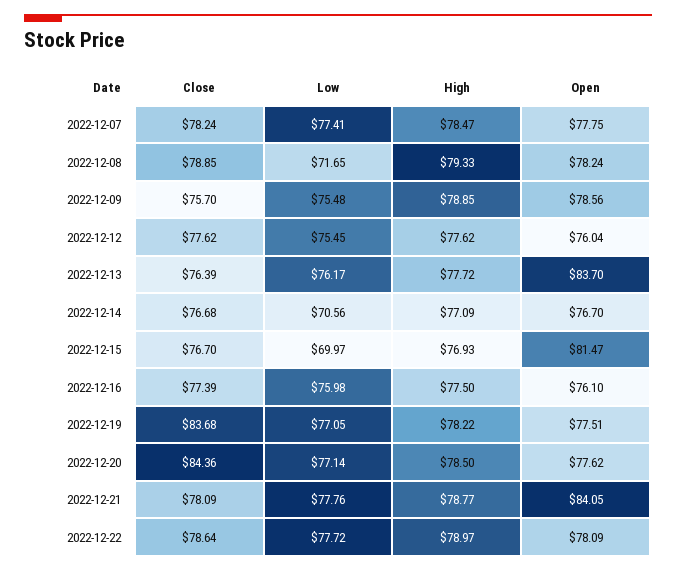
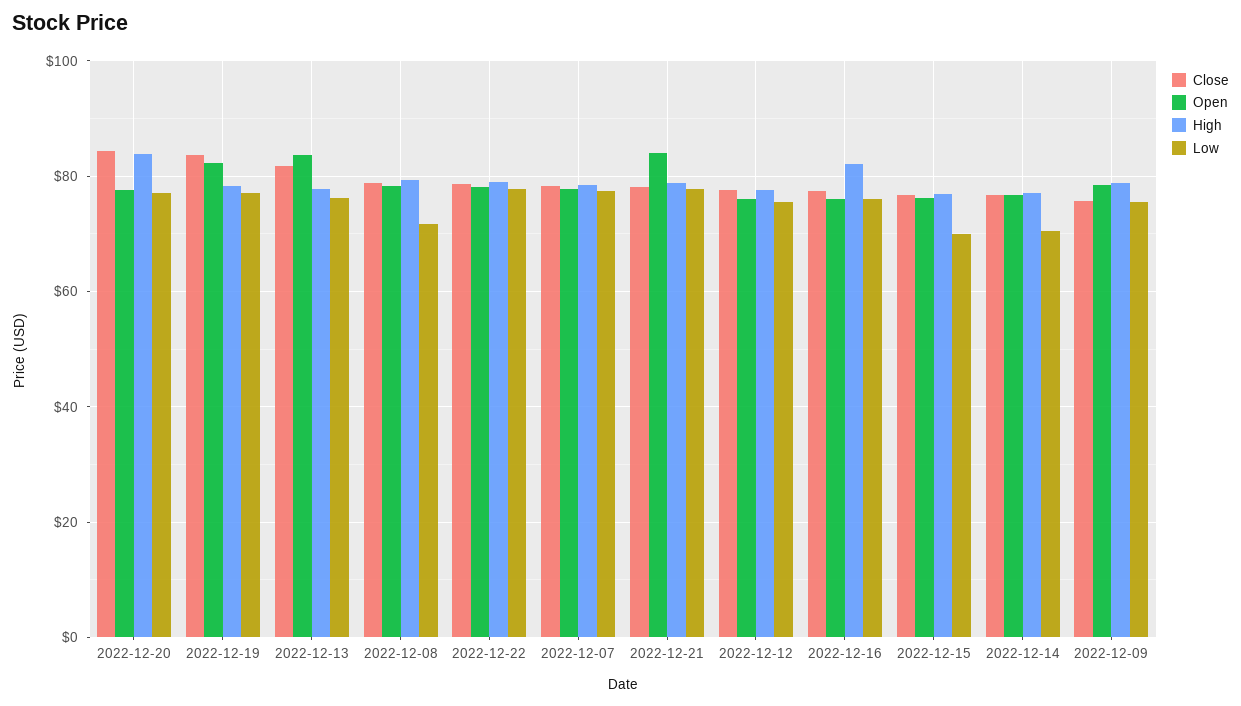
Close, 2022-12-13: 76.39 -> 82
Open, 2022-12-15: 81.47 -> 76
High, 2022-12-16: 77.5 -> 82
Open, 2022-12-19: 77.51 -> 82
High, 2022-12-20: 78.5 -> 84

